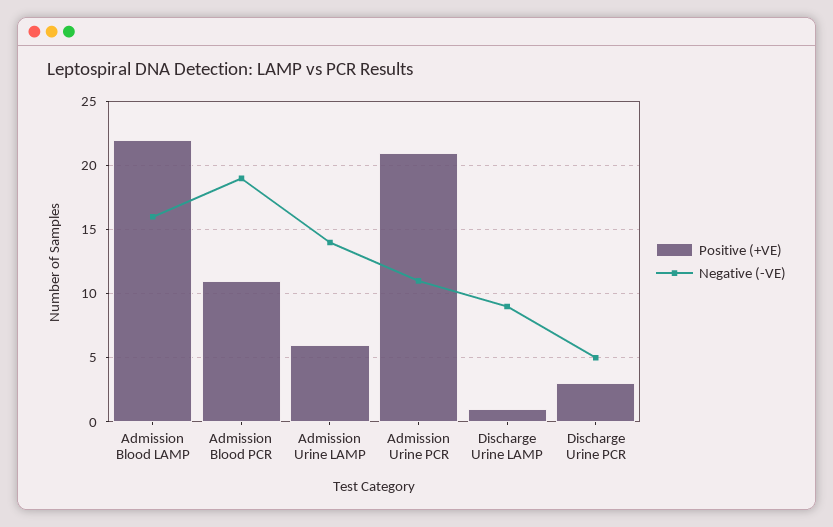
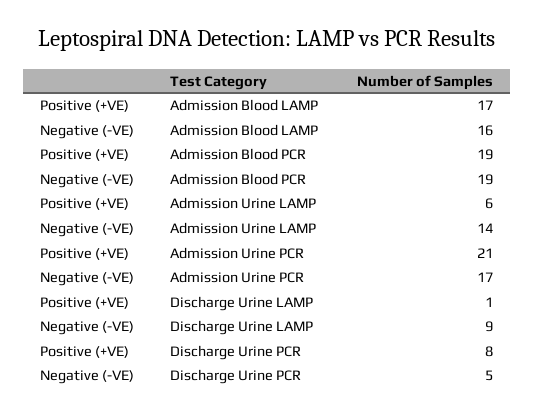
Positive (+VE), Admission Blood LAMP: 22 -> 17
Positive (+VE), Admission Blood PCR: 11 -> 19
Negative (-VE), Admission Urine PCR: 11 -> 17
Positive (+VE), Discharge Urine PCR: 3 -> 8

